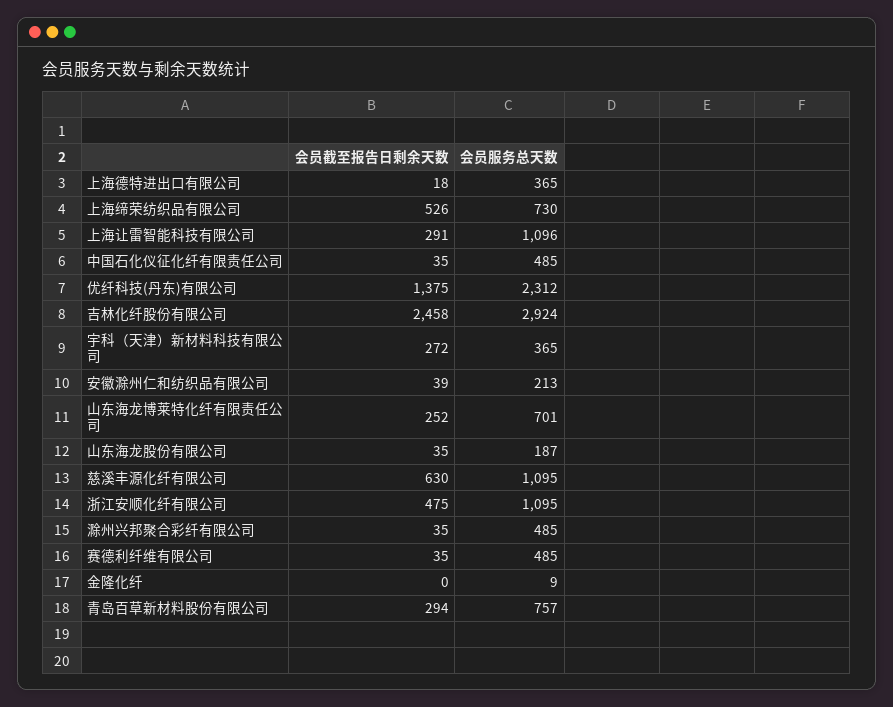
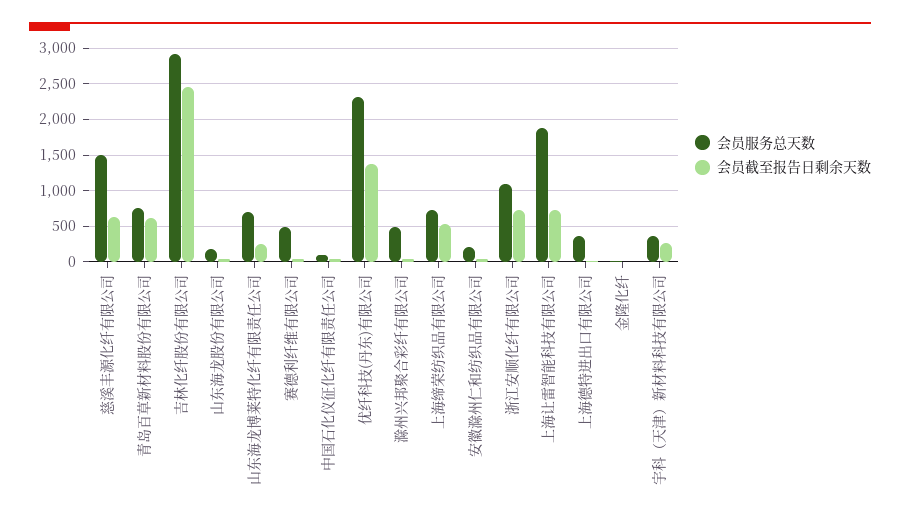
会员截至报告日剩余天数, 上海让雷智能科技有限公司: 291 -> 700
会员服务总天数, 上海让雷智能科技有限公司: 1096 -> 1900
会员服务总天数, 中国石化仪征化纤有限责任公司: 485 -> 100
会员服务总天数, 慈溪丰源化纤有限公司: 1095 -> 1500
会员截至报告日剩余天数, 浙江安顺化纤有限公司: 475 -> 700
会员截至报告日剩余天数, 青岛百草新材料股份有限公司: 294 -> 600

